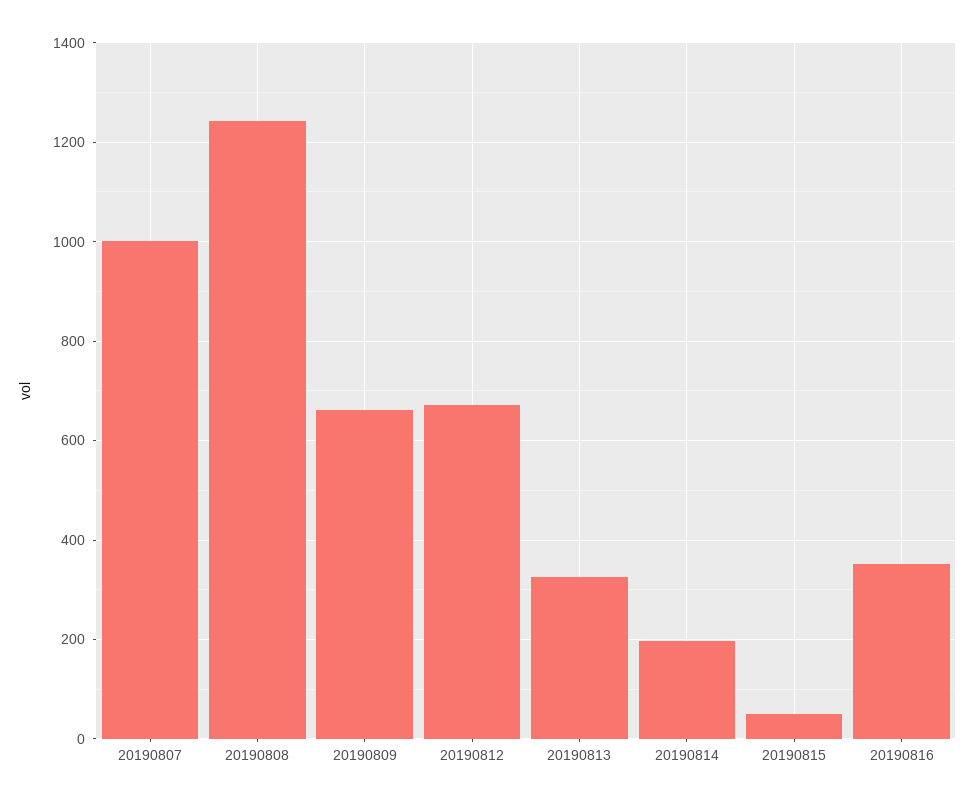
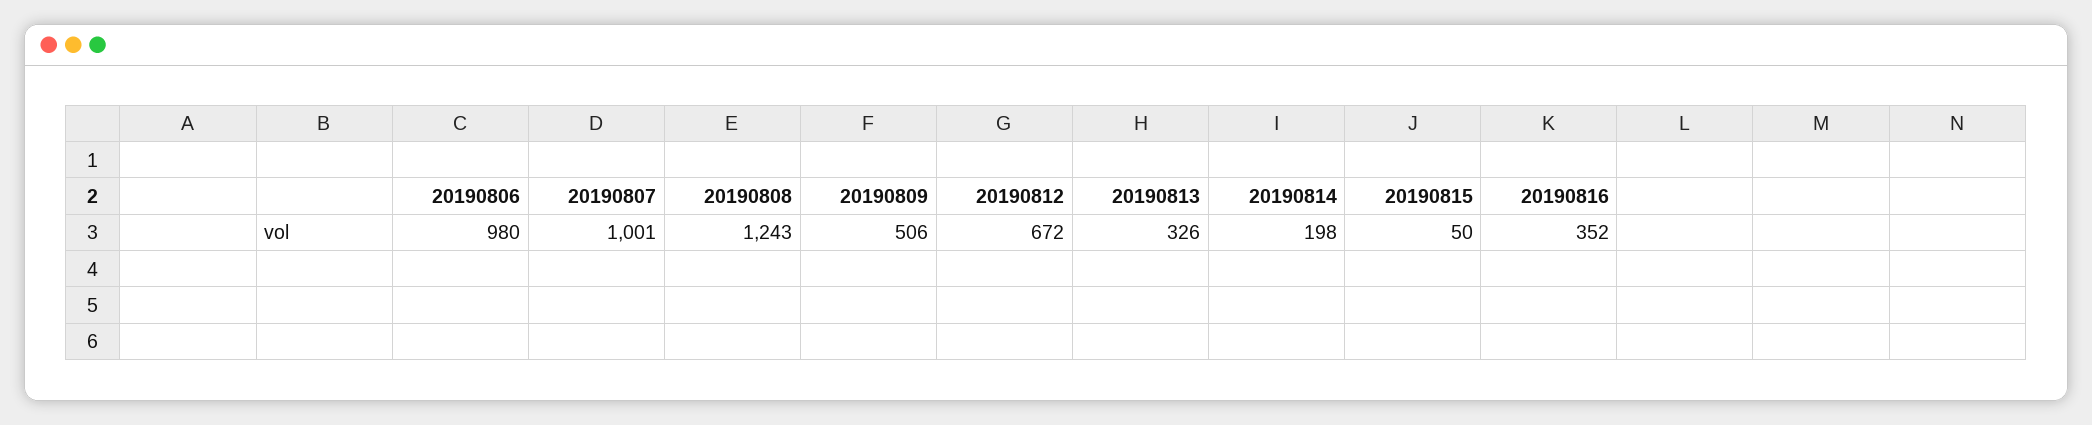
20190809: 660 -> 506
20190806: none -> 980

